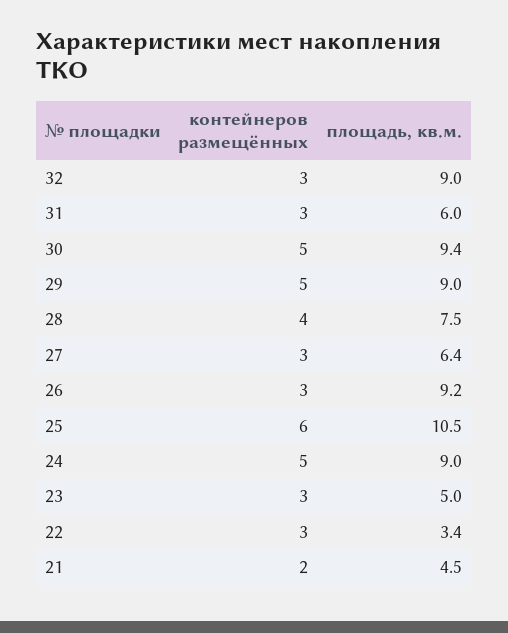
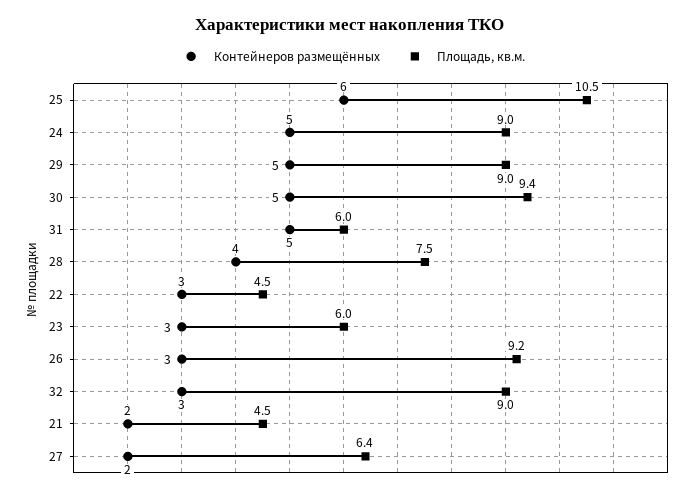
контейнеров размещённых, 31: 3 -> 5
контейнеров размещённых, 27: 3 -> 2
площадь, кв.м., 23: 5 -> 6
площадь, кв.м., 22: 3.4 -> 4.5

